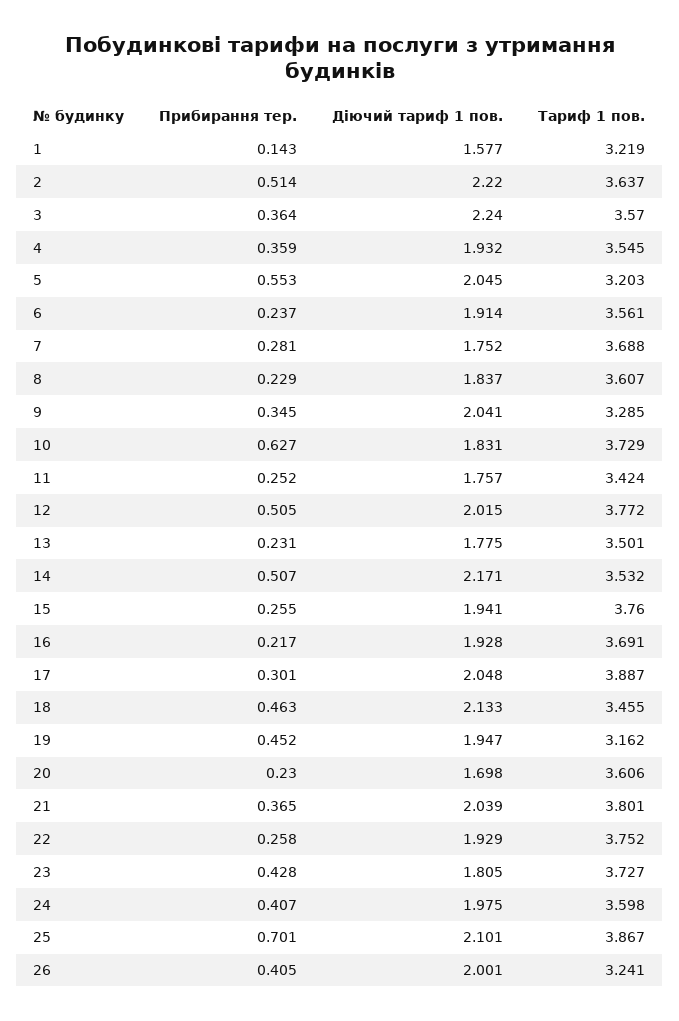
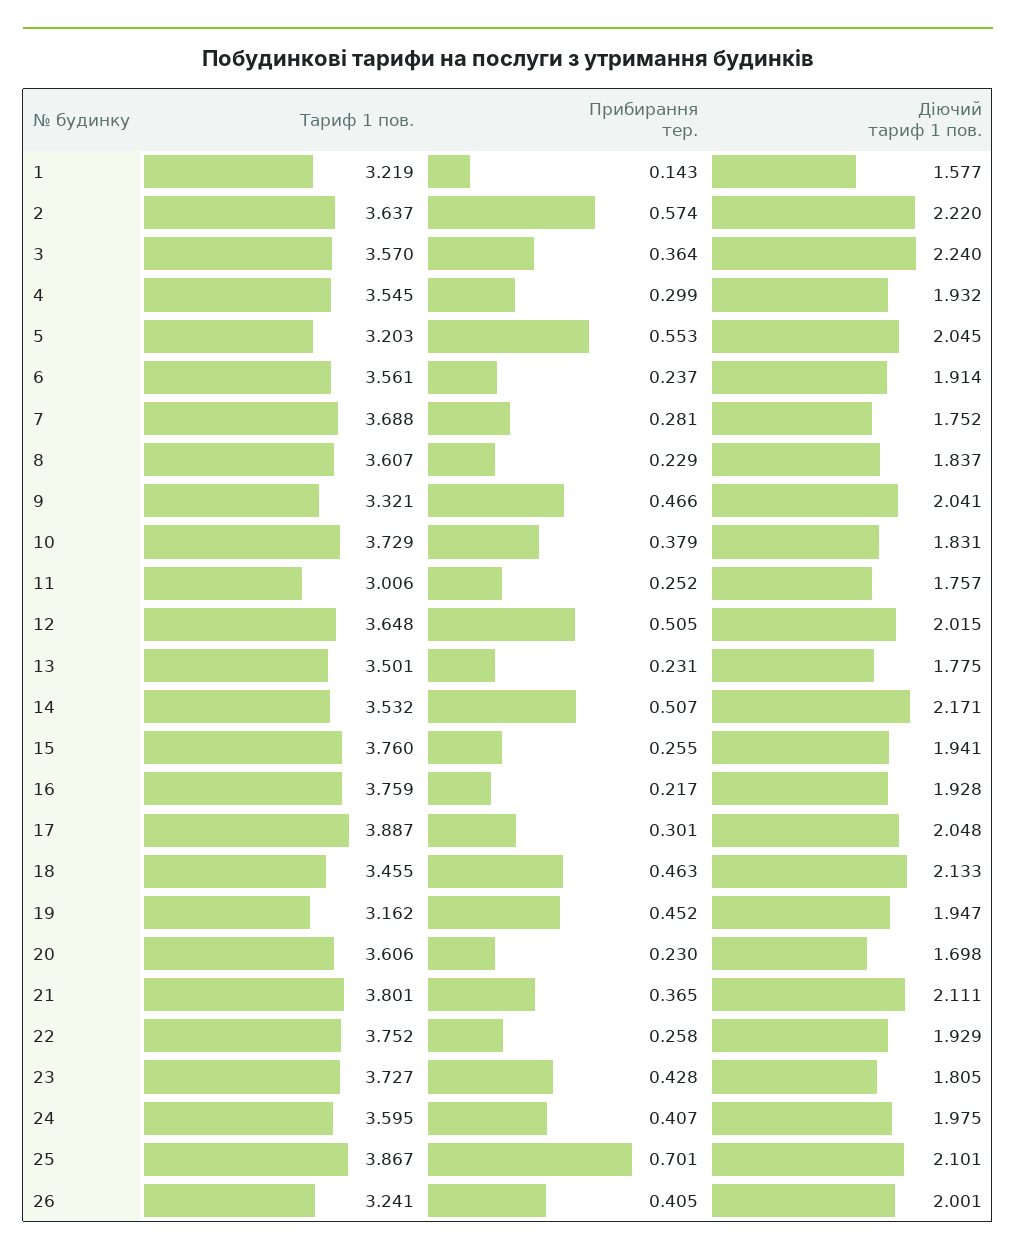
Прибирання тер., 2: 0.514 -> 0.574
Прибирання тер., 4: 0.359 -> 0.299
Прибирання тер., 9: 0.345 -> 0.466
Тариф 1 пов., 9: 3.285 -> 3.321
Прибирання тер., 10: 0.627 -> 0.379
Тариф 1 пов., 11: 3.424 -> 3.006
Тариф 1 пов., 12: 3.772 -> 3.648
Тариф 1 пов., 16: 3.691 -> 3.759
Діючий тариф 1 пов., 21: 2.039 -> 2.111
Тариф 1 пов., 24: 3.598 -> 3.595

